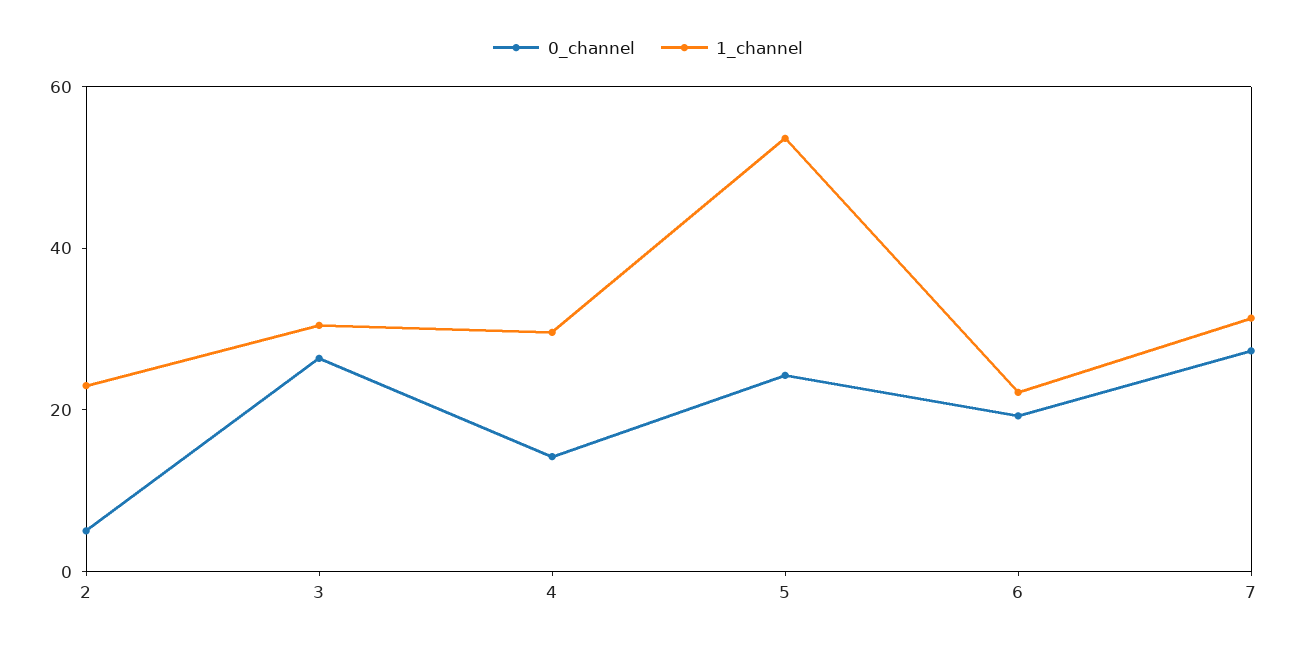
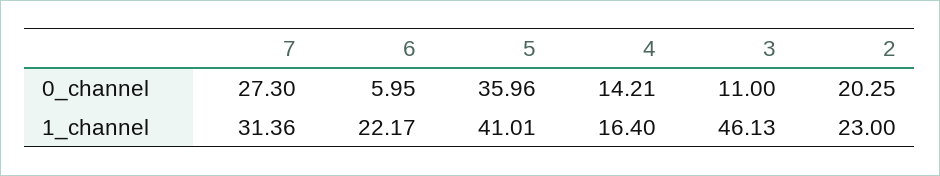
0_channel, 2: 5 -> 20.25
0_channel, 3: 25 -> 11
1_channel, 3: 30 -> 46.13
1_channel, 4: 30 -> 16.4
0_channel, 5: 25 -> 35.96
1_channel, 5: 55 -> 41.01
0_channel, 6: 20 -> 5.95

